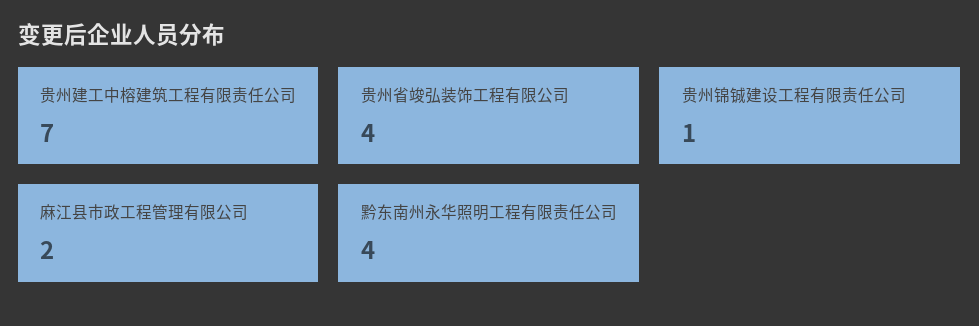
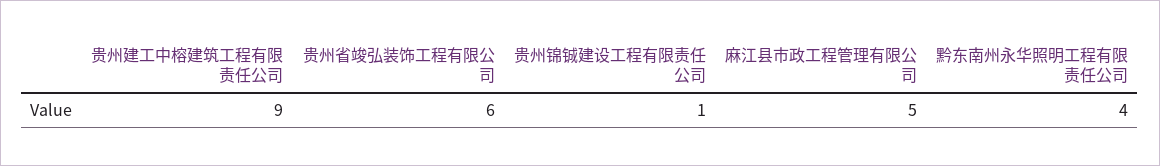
贵州建工中榕建筑工程有限责任公司: 7 -> 9
贵州省竣弘装饰工程有限公司: 4 -> 6
麻江县市政工程管理有限公司: 2 -> 5

